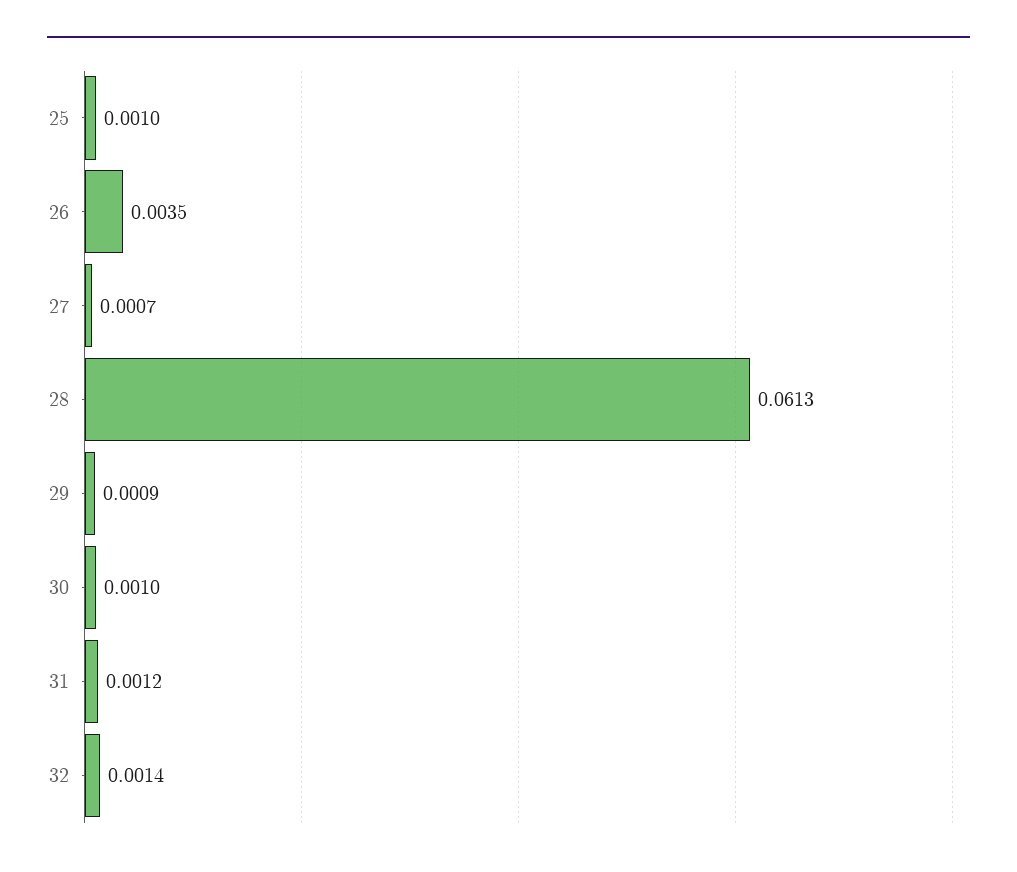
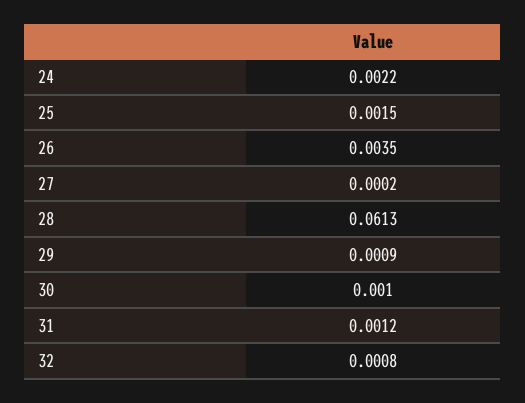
25: 0.001 -> 0.0015
27: 0.0007 -> 0.0002
32: 0.0014 -> 0.0008
24: none -> 0.0022

